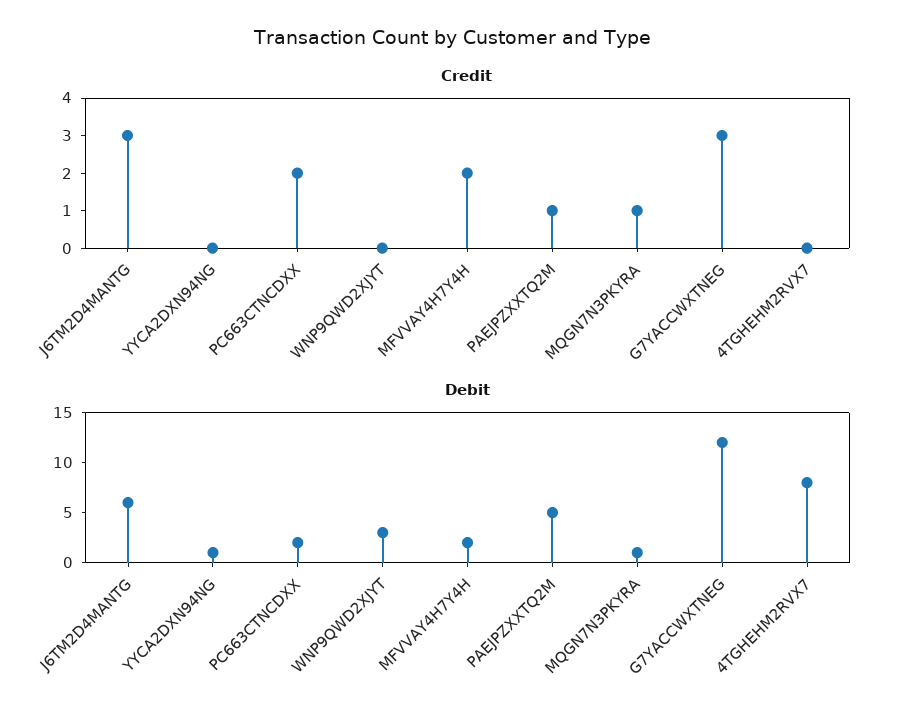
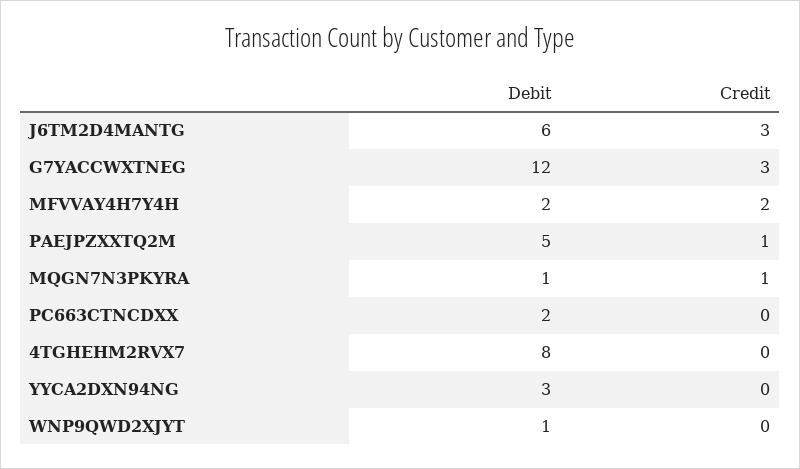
Credit, PC663CTNCDXX: 2 -> 0
Debit, YYCA2DXN94NG: 1 -> 3
Debit, WNP9QWD2XJYT: 3 -> 1

